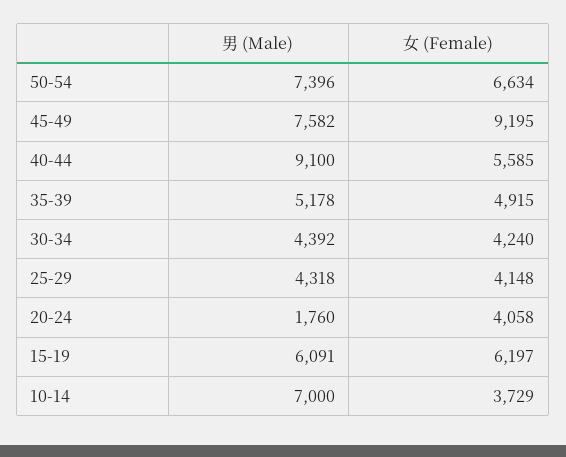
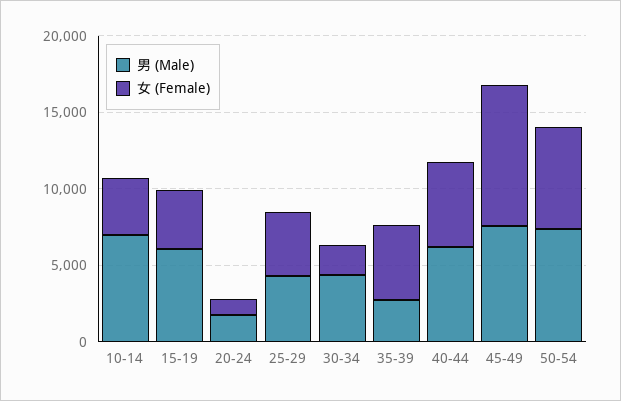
男 (Male), 40-44: 9100 -> 6000
男 (Male), 35-39: 5178 -> 3000
女 (Female), 30-34: 4240 -> 2000
女 (Female), 20-24: 4058 -> 1000
女 (Female), 15-19: 6197 -> 4000

